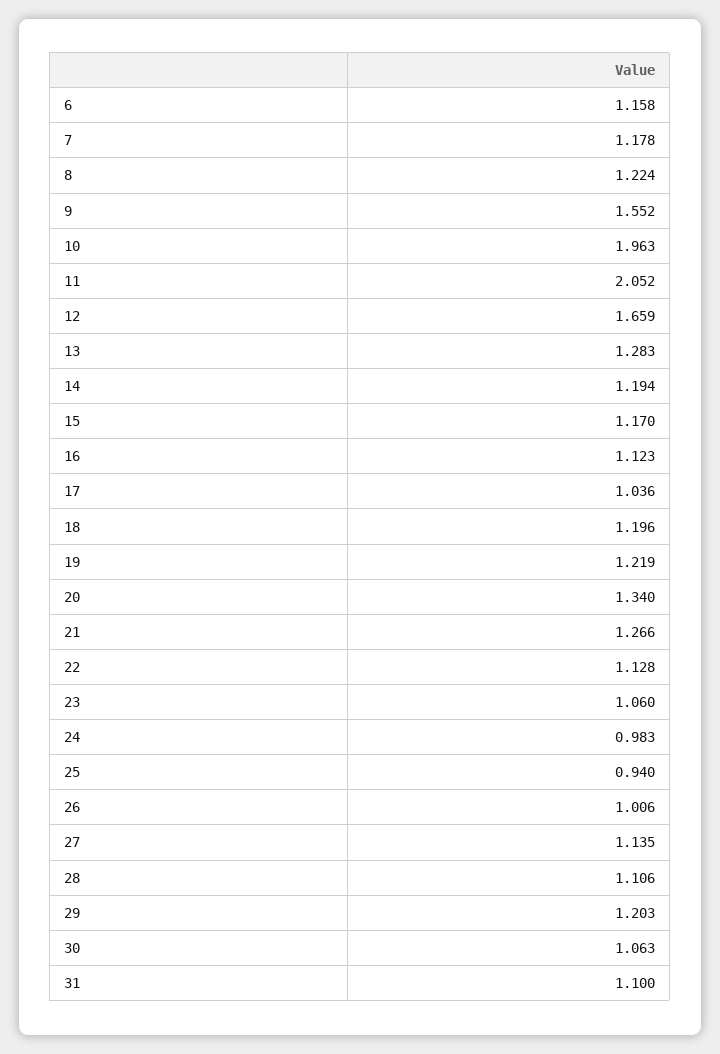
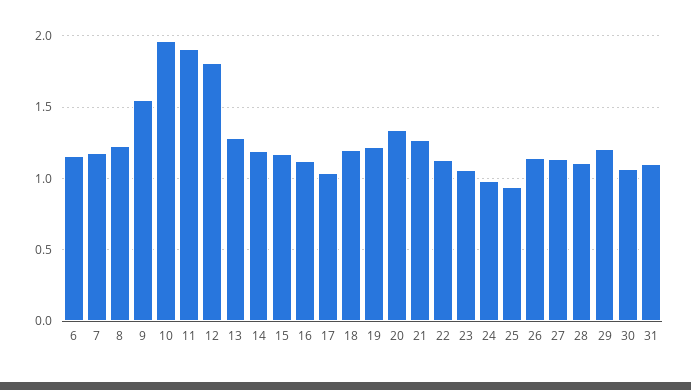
11: 2.052 -> 1.9
12: 1.659 -> 1.8
26: 1.006 -> 1.15

